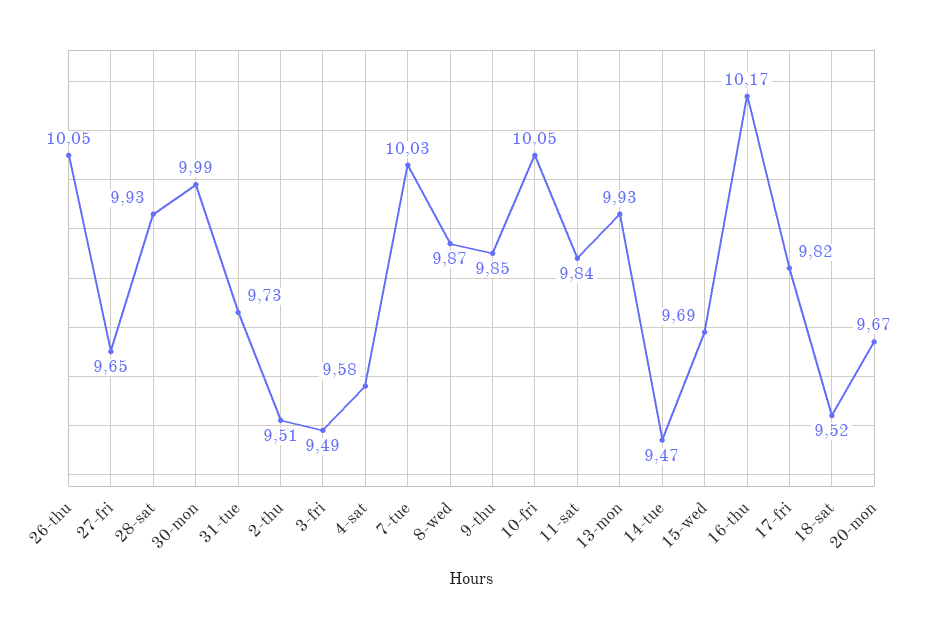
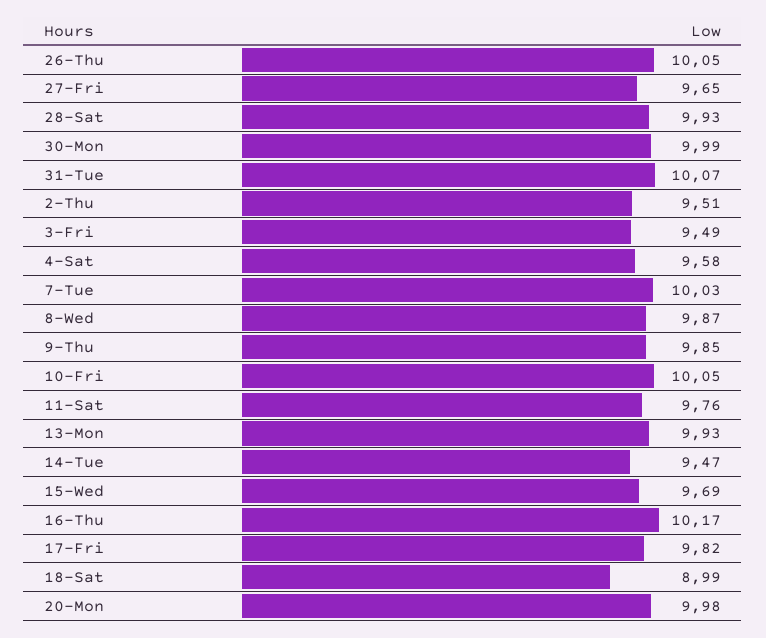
31-tue: 9.73 -> 10.07
11-sat: 9.84 -> 9.76
18-sat: 9.52 -> 8.99
20-mon: 9.67 -> 9.98

